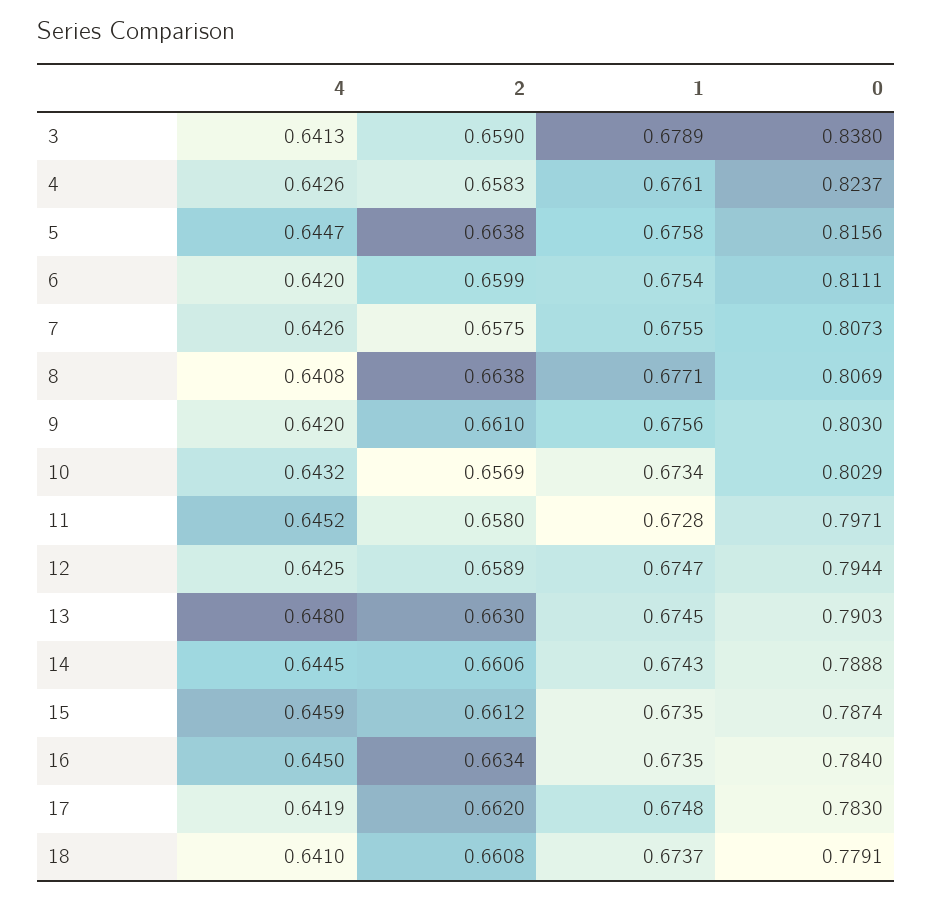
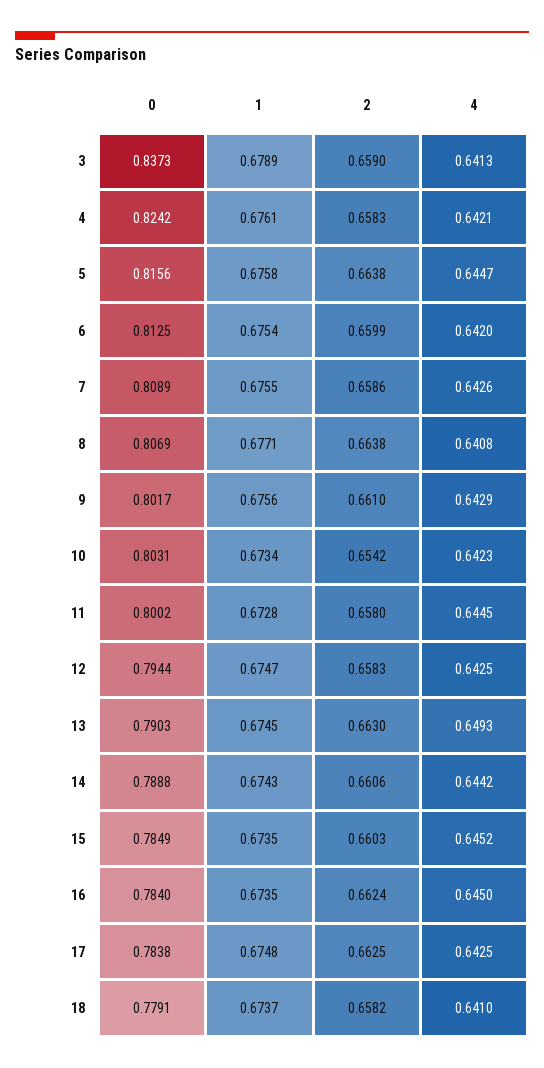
0, 3: 0.838 -> 0.8373
4, 4: 0.6426 -> 0.6421
0, 4: 0.8237 -> 0.8242
0, 6: 0.8111 -> 0.8125
2, 7: 0.6575 -> 0.6586
0, 7: 0.8073 -> 0.8089
4, 9: 0.642 -> 0.6429
0, 9: 0.803 -> 0.8017
4, 10: 0.6432 -> 0.6423
2, 10: 0.6569 -> 0.6542
0, 10: 0.8029 -> 0.8031
4, 11: 0.6452 -> 0.6445
0, 11: 0.7971 -> 0.8002
2, 12: 0.6589 -> 0.6583
4, 13: 0.648 -> 0.6493
4, 14: 0.6445 -> 0.6442
4, 15: 0.6459 -> 0.6452
2, 15: 0.6612 -> 0.6603
0, 15: 0.7874 -> 0.7849
2, 16: 0.6634 -> 0.6624
4, 17: 0.6419 -> 0.6425
2, 17: 0.662 -> 0.6625
0, 17: 0.783 -> 0.7838
2, 18: 0.6608 -> 0.6582

